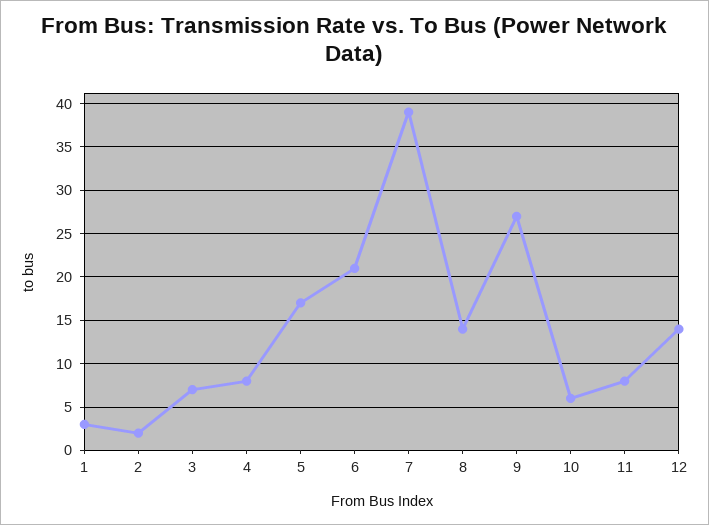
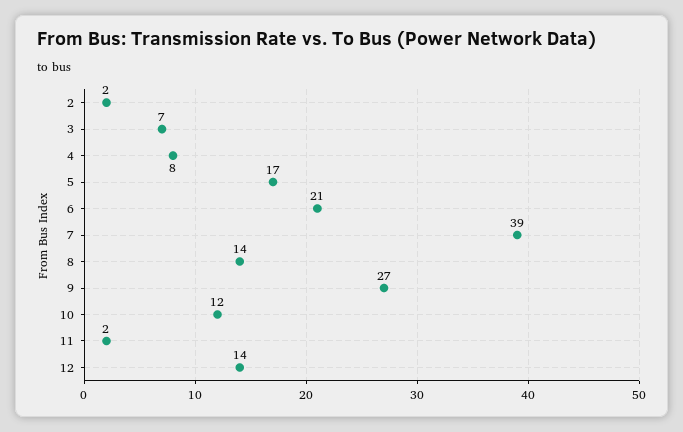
1: 3 -> none
10: 6 -> 12
11: 8 -> 2

